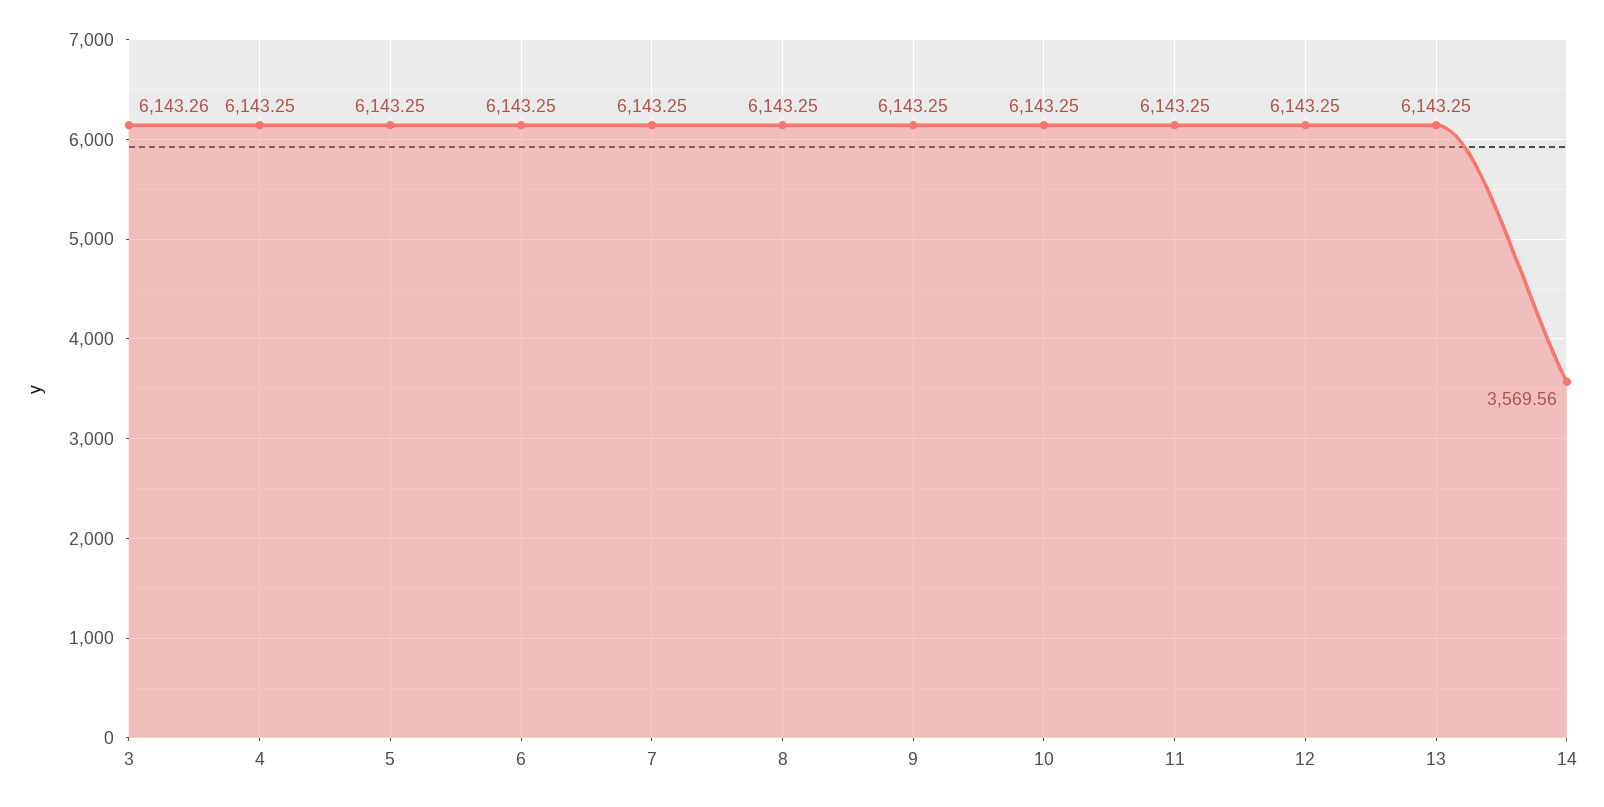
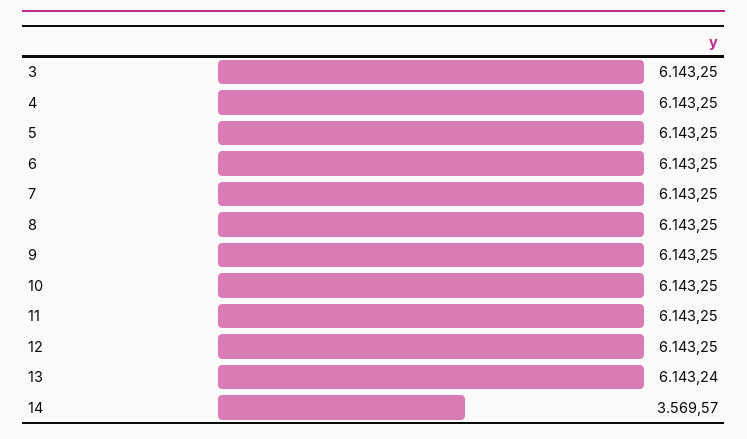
3: 6143.26 -> 6143.25
13: 6143.25 -> 6143.24
14: 3569.56 -> 3569.57

